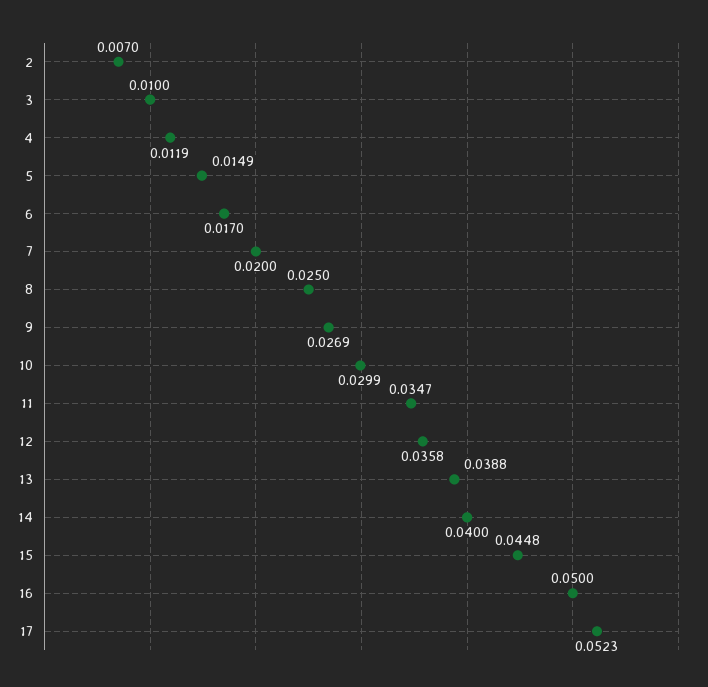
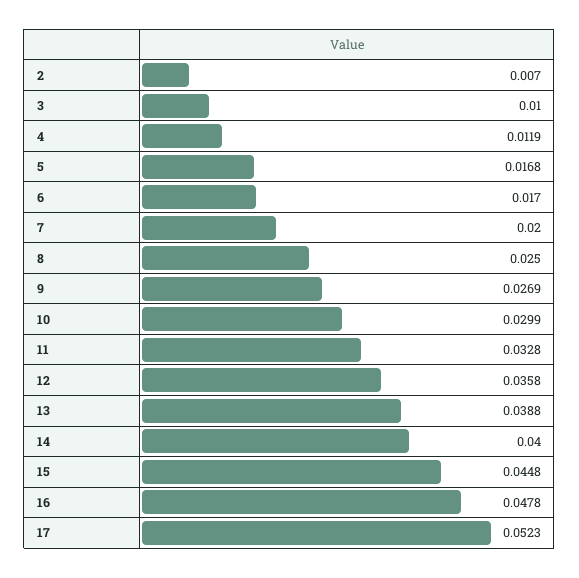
5: 0.0149 -> 0.0168
11: 0.0347 -> 0.0328
16: 0.05 -> 0.0478

